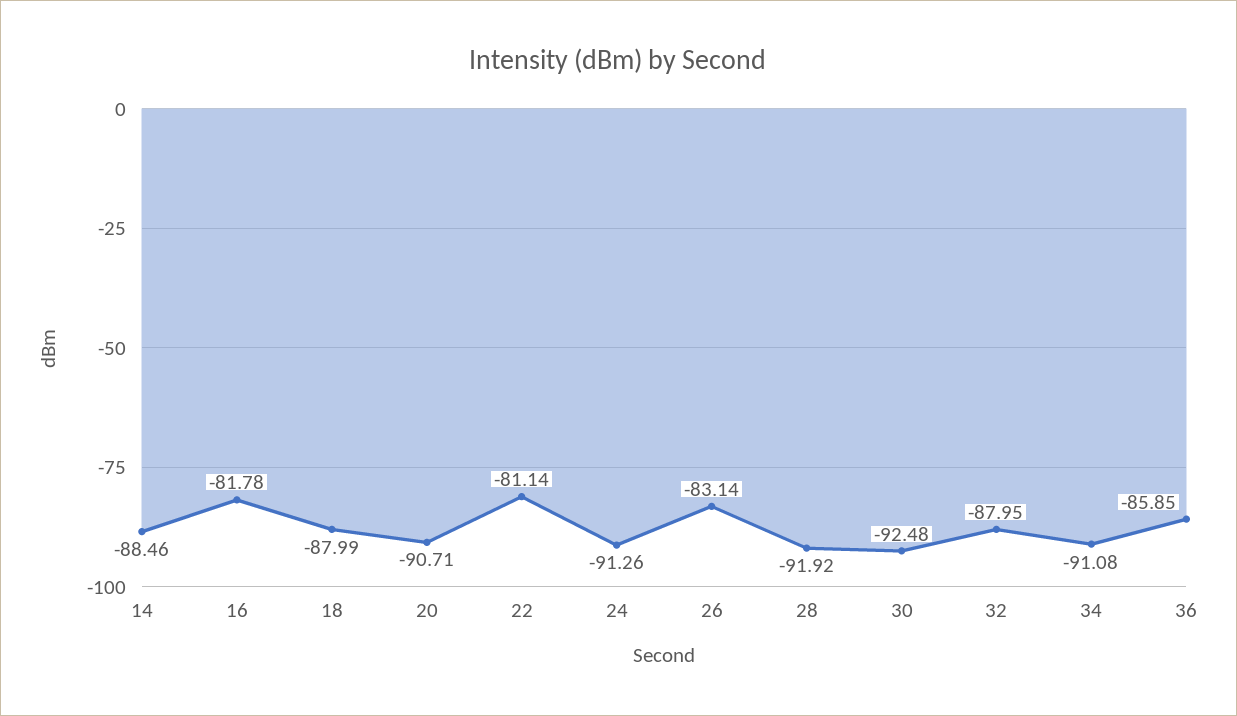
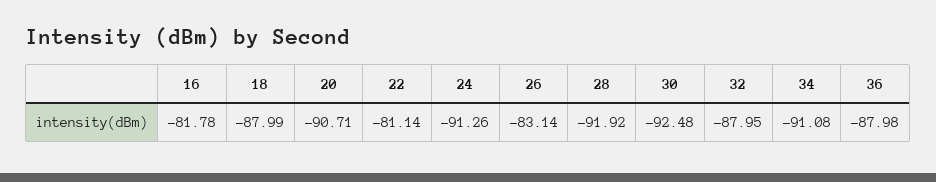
14: -88.46 -> none
36: -85.85 -> -87.98

